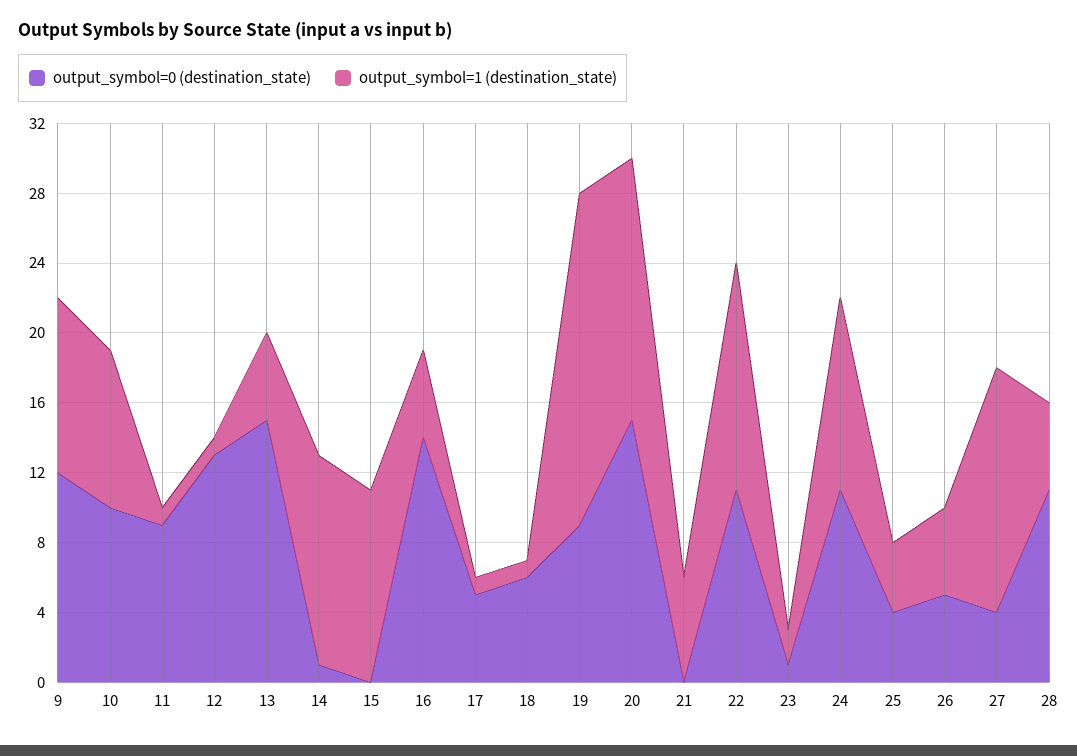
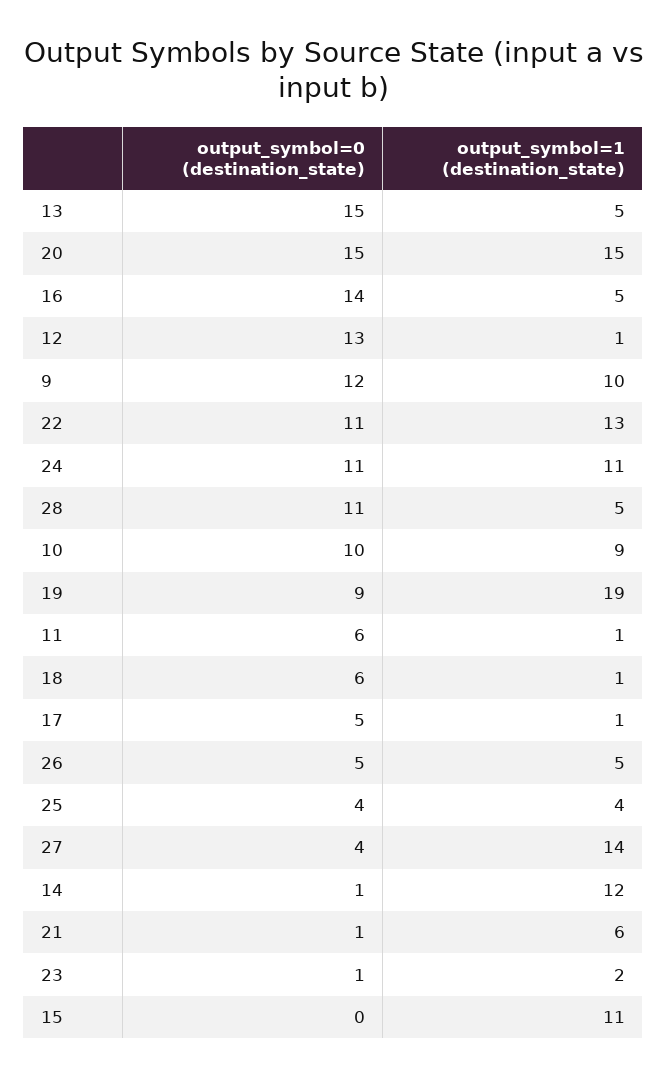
output_symbol=0 (destination_state), 11: 9 -> 6
output_symbol=0 (destination_state), 21: 0 -> 1

